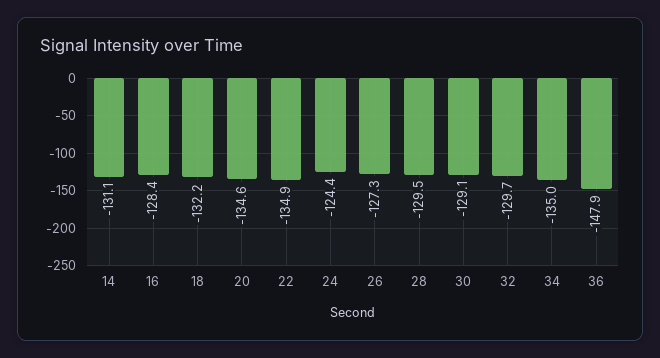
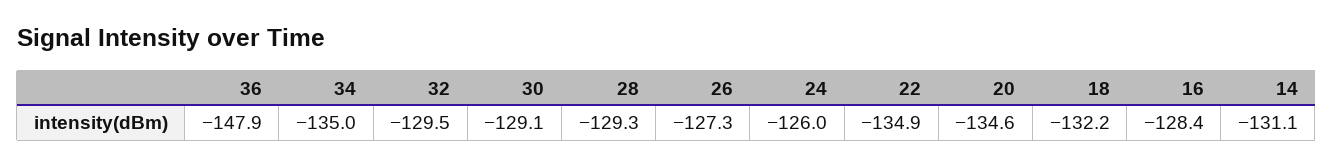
24: -124.4 -> -126
28: -129.5 -> -129.3
32: -129.7 -> -129.5

